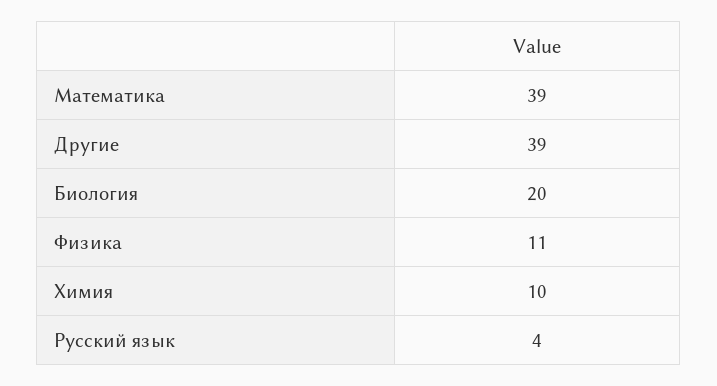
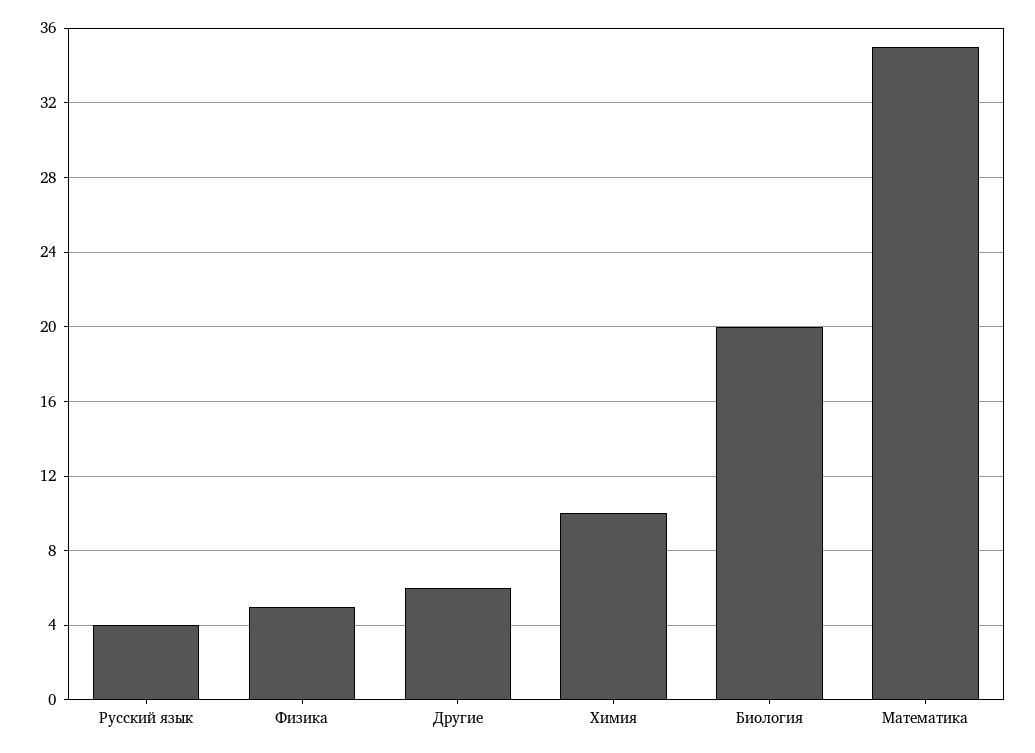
Математика: 39 -> 35
Другие: 39 -> 6
Физика: 11 -> 5

